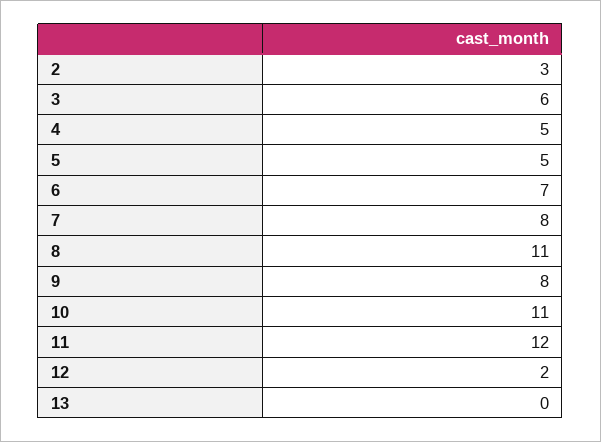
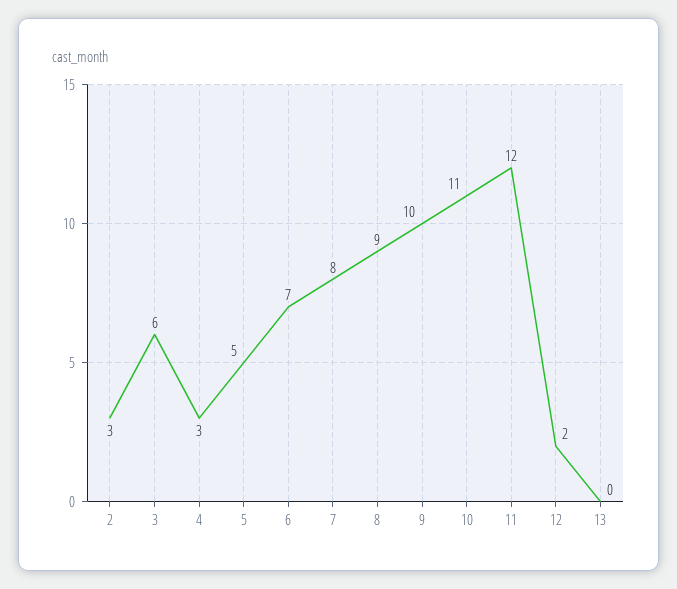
4: 5 -> 3
8: 11 -> 9
9: 8 -> 10

